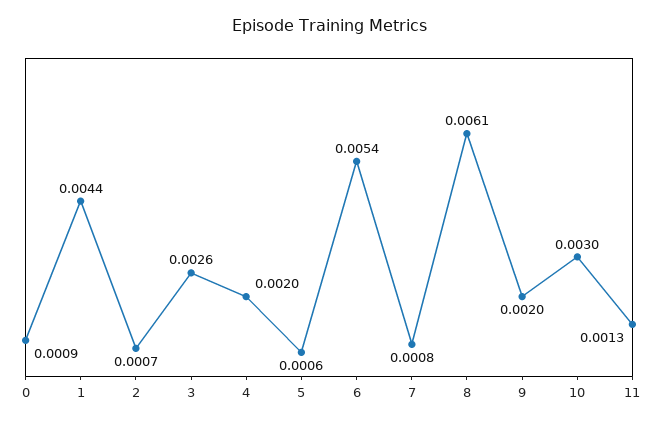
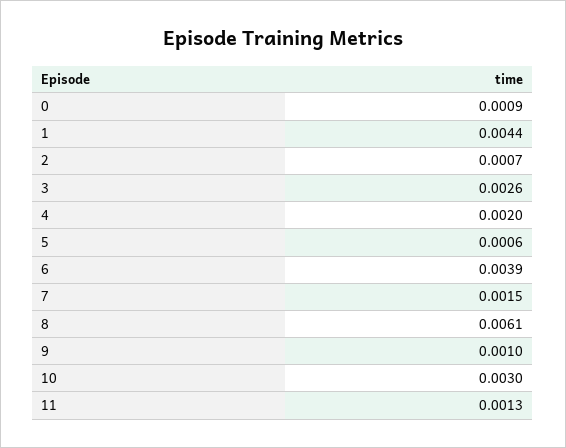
6: 0.0054 -> 0.0039
7: 0.0008 -> 0.0015
9: 0.002 -> 0.001

